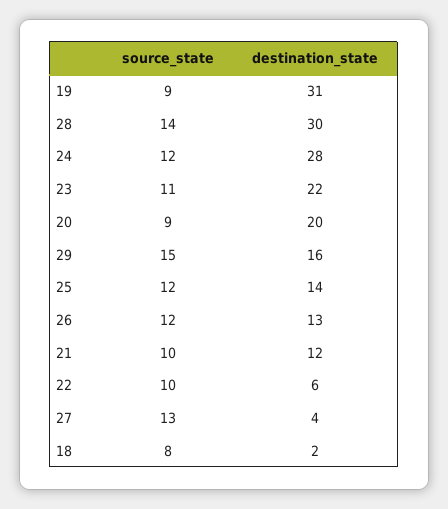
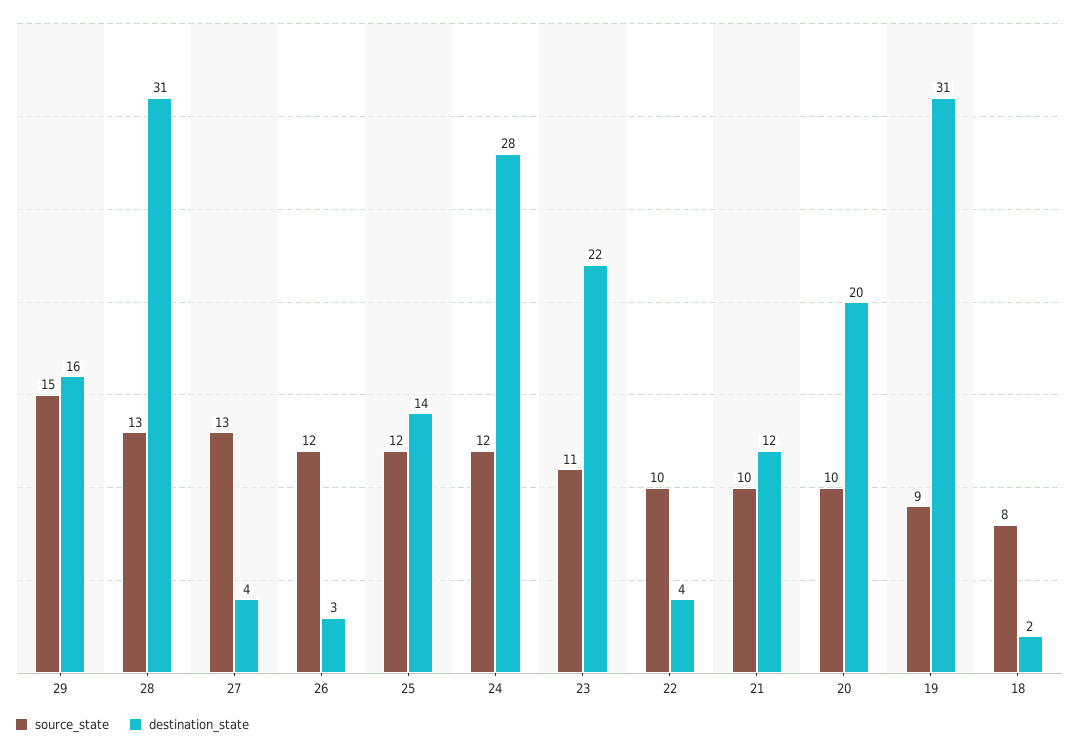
source_state, 28: 14 -> 13
destination_state, 28: 30 -> 31
source_state, 20: 9 -> 10
destination_state, 26: 13 -> 3
destination_state, 22: 6 -> 4

